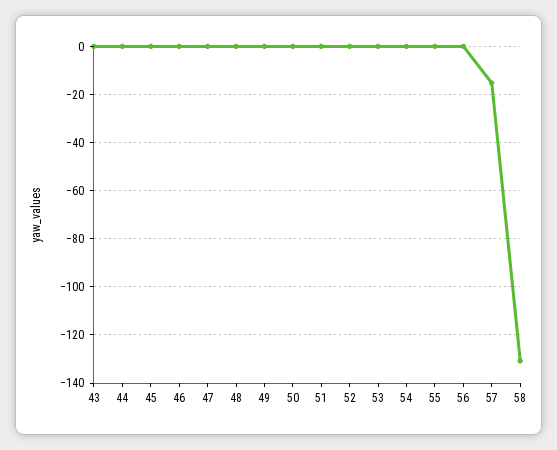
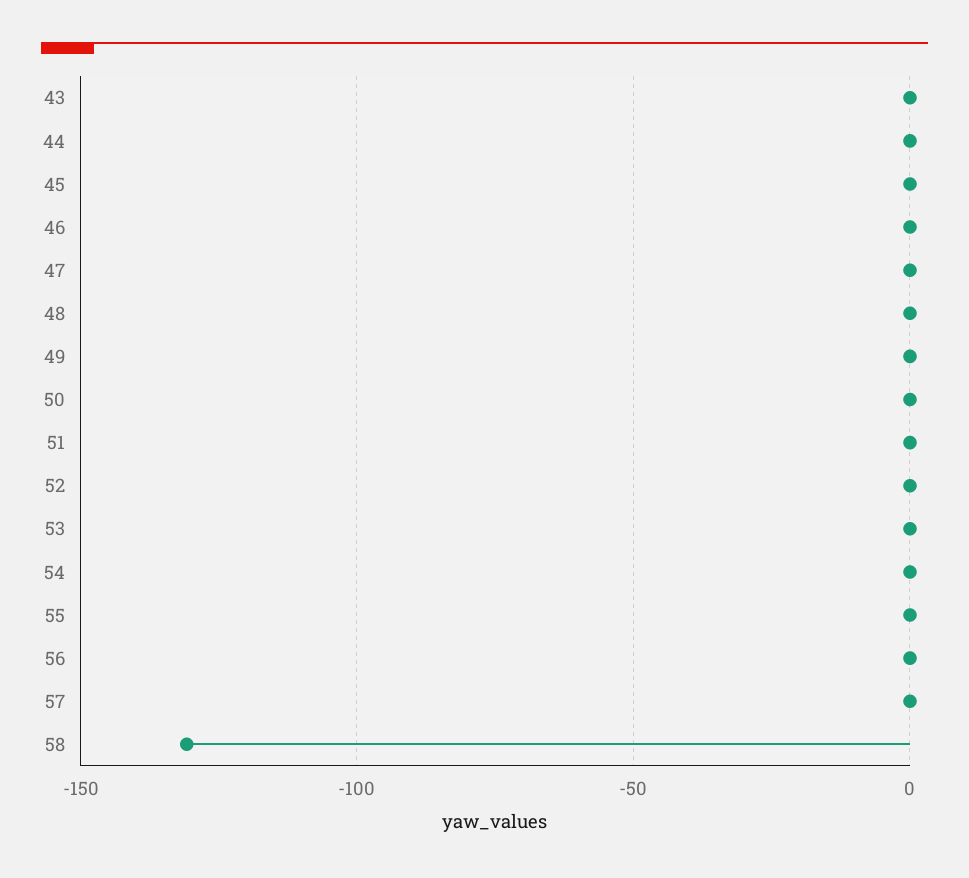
57: -15 -> 0

